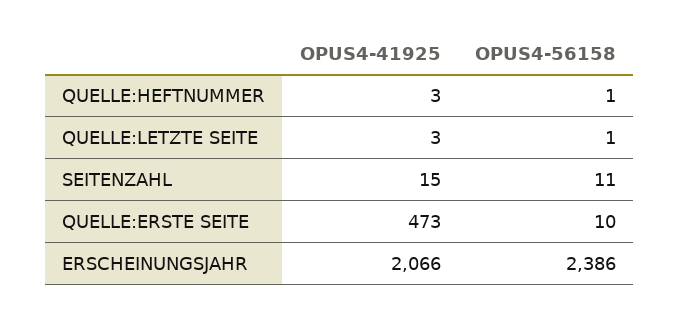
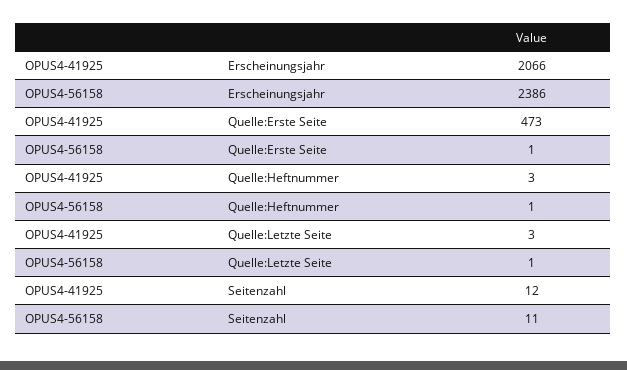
OPUS4-41925, SEITENZAHL: 15 -> 12
OPUS4-56158, QUELLE:ERSTE SEITE: 10 -> 1

